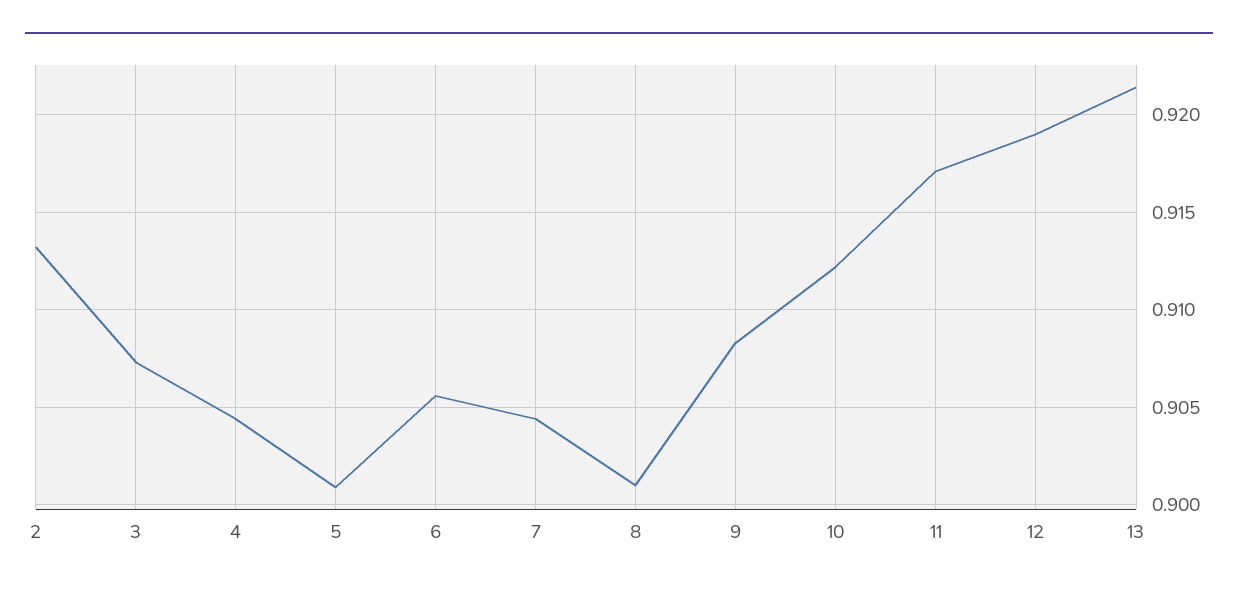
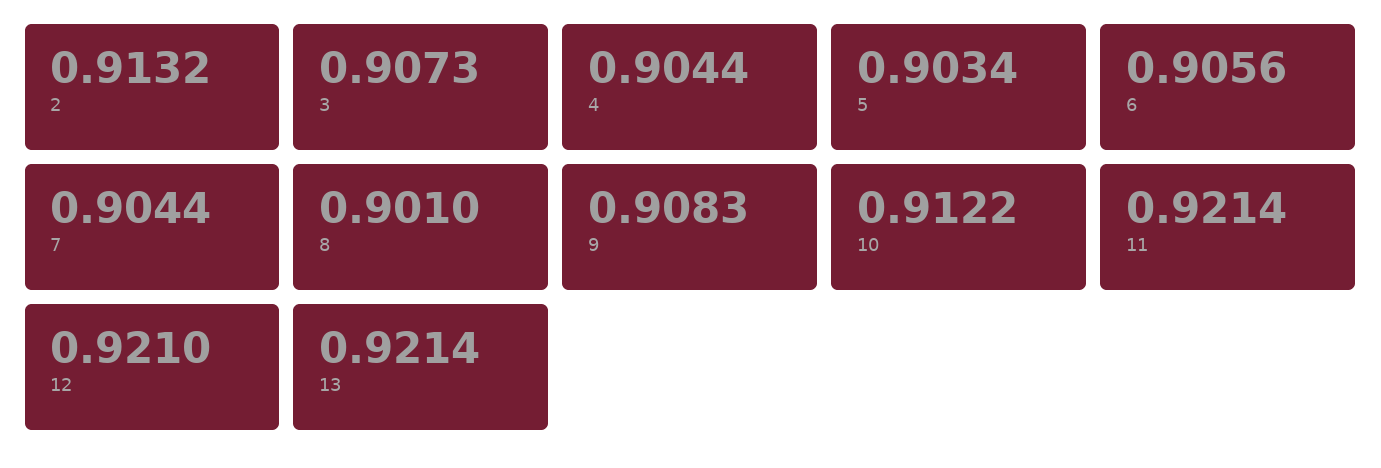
5: 0.901 -> 0.9034
11: 0.917 -> 0.9214
12: 0.919 -> 0.921

